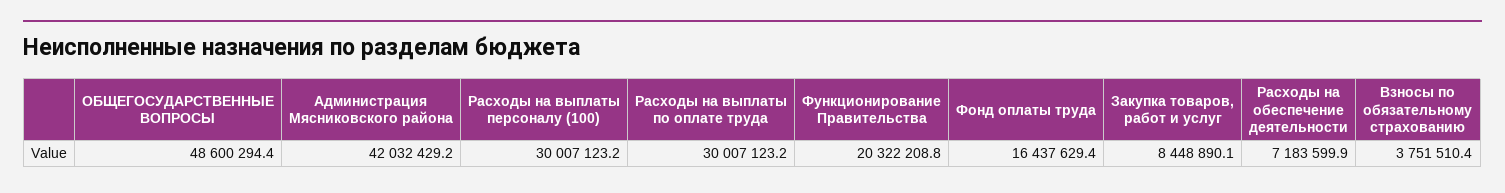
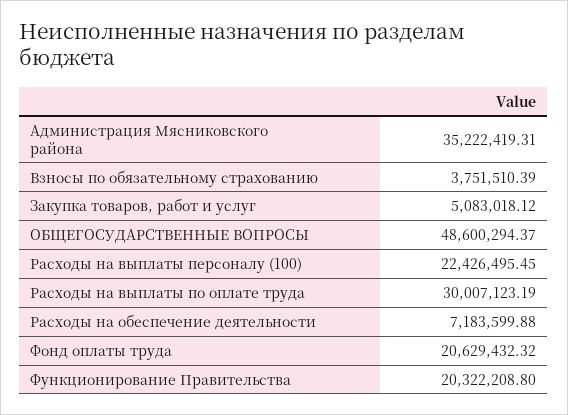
Администрация Мясниковского района: 42032429.2 -> 35222419.31
Расходы на выплаты персоналу (100): 30007123.2 -> 22426495.45
Фонд оплаты труда: 16437629.4 -> 20629432.32
Закупка товаров, работ и услуг: 8448890.1 -> 5083018.12

